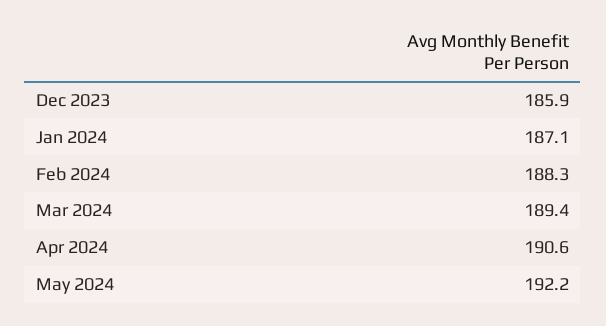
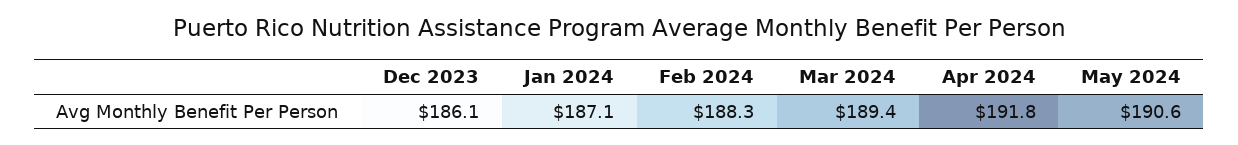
Dec 2023: 185.9 -> 186.1
Apr 2024: 190.6 -> 191.8
May 2024: 192.2 -> 190.6

